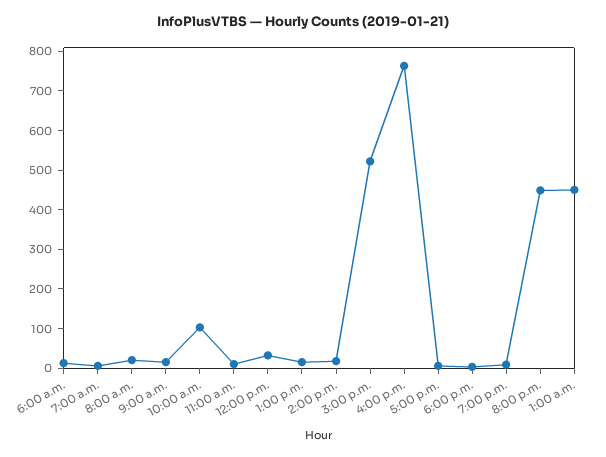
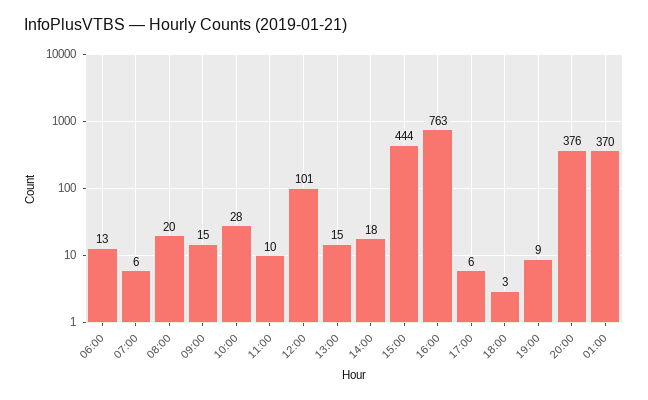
10:00 a.m.: 100 -> 28
12:00 p.m.: 25 -> 101
3:00 p.m.: 525 -> 444
8:00 p.m.: 450 -> 376
1:00 a.m.: 450 -> 370

